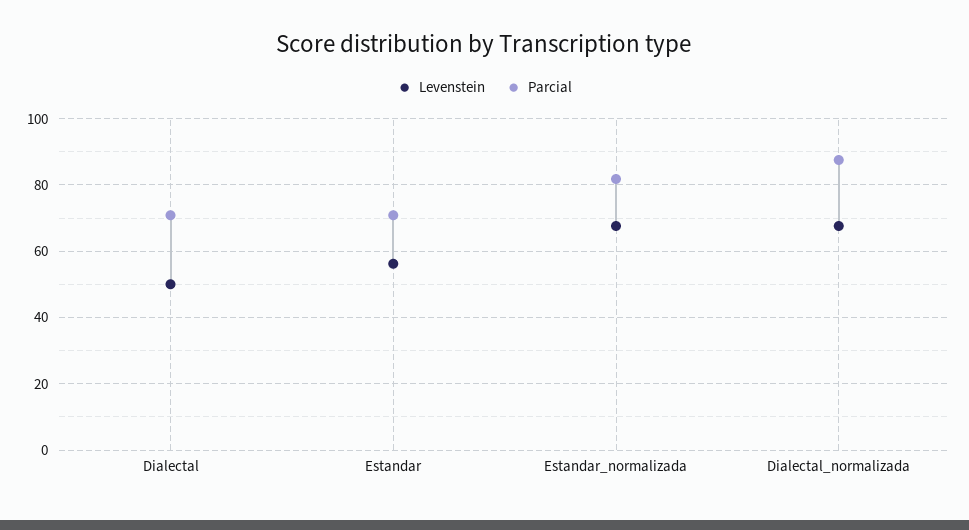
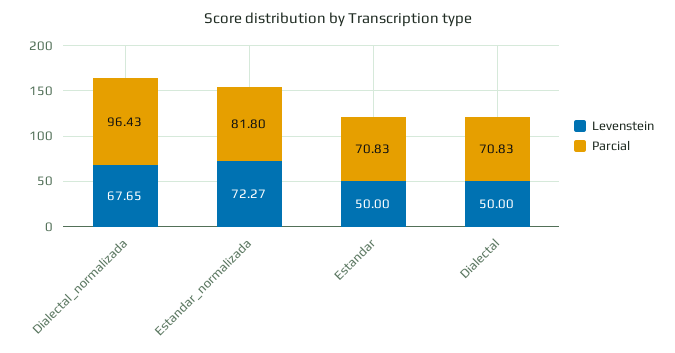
Levenstein, Estandar: 56 -> 50
Levenstein, Estandar_normalizada: 68 -> 72.27
Parcial, Dialectal_normalizada: 88 -> 96.43

